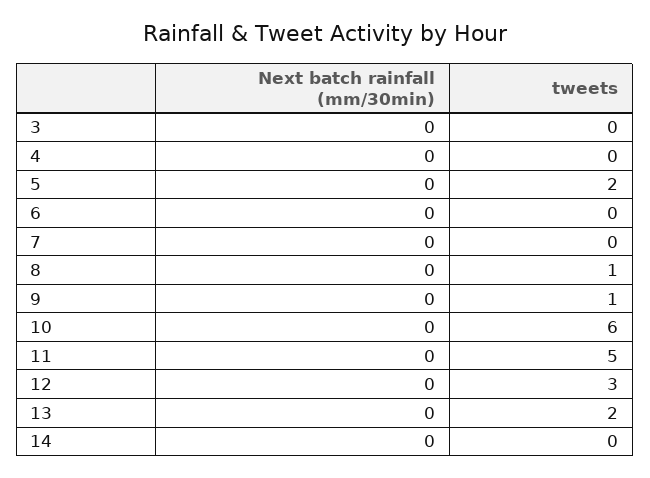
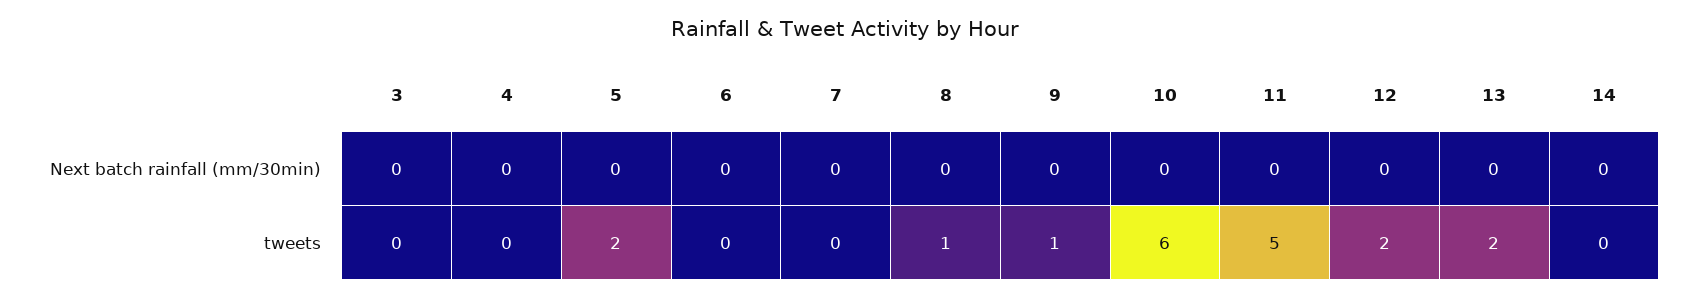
tweets, 12: 3 -> 2

